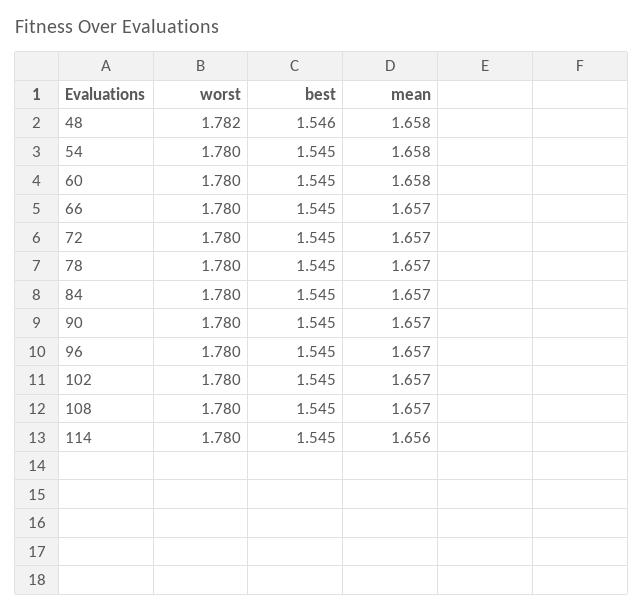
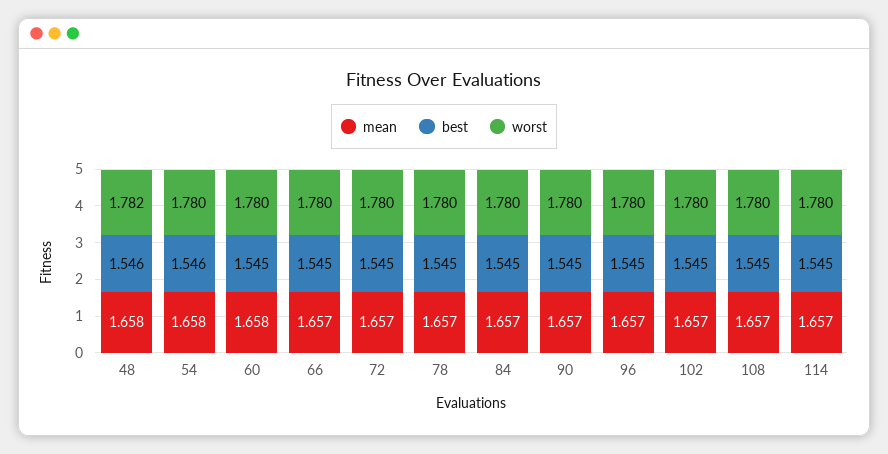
best, 54: 1.545 -> 1.546
mean, 114: 1.656 -> 1.657

